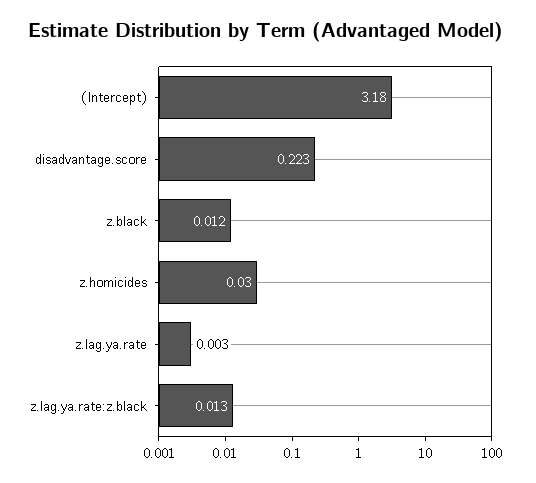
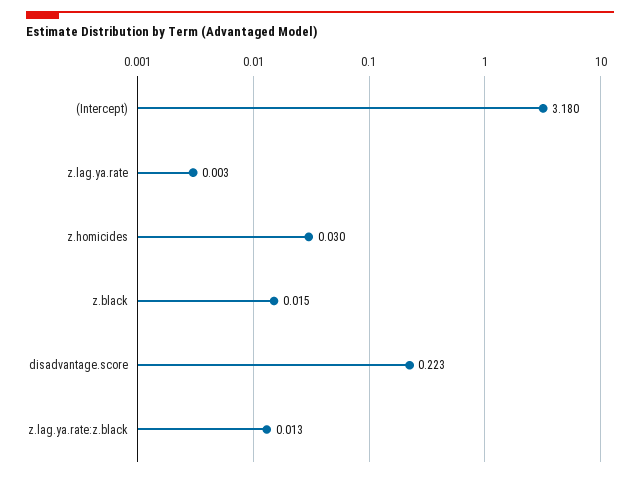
z.black: 0.012 -> 0.015

